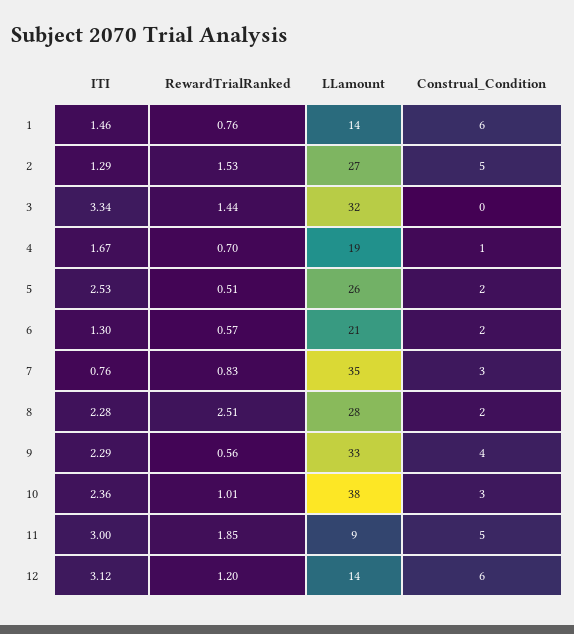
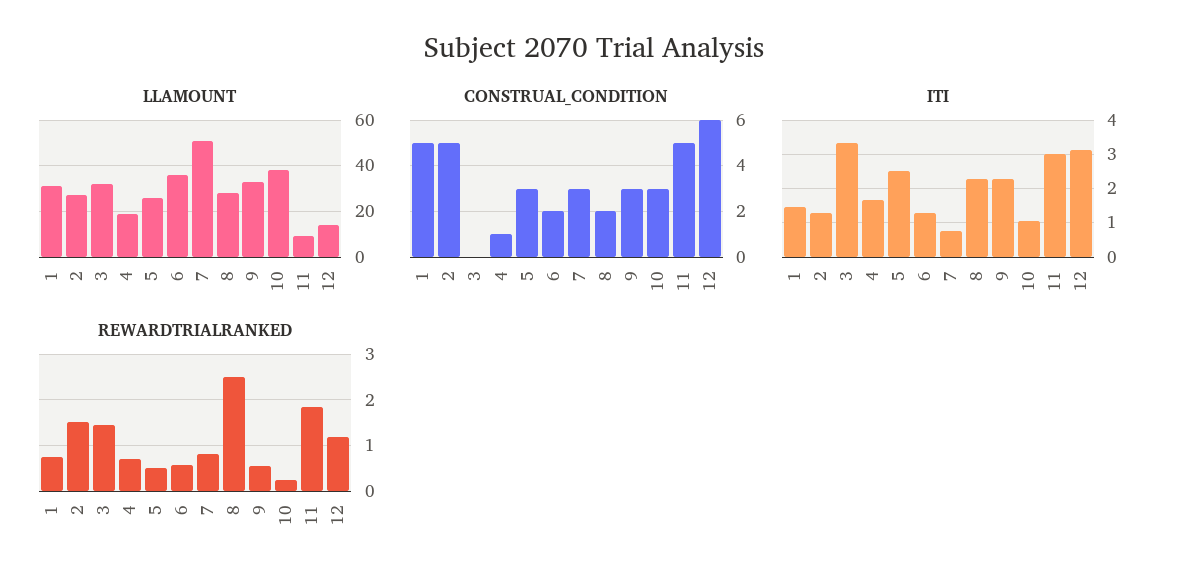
LLamount, 1: 14 -> 30
Construal_Condition, 1: 6 -> 5
Construal_Condition, 5: 2 -> 3
LLamount, 6: 21 -> 35
LLamount, 7: 35 -> 50
Construal_Condition, 9: 4 -> 3
ITI, 10: 2.36 -> 1
RewardTrialRanked, 10: 1.01 -> 0.2

